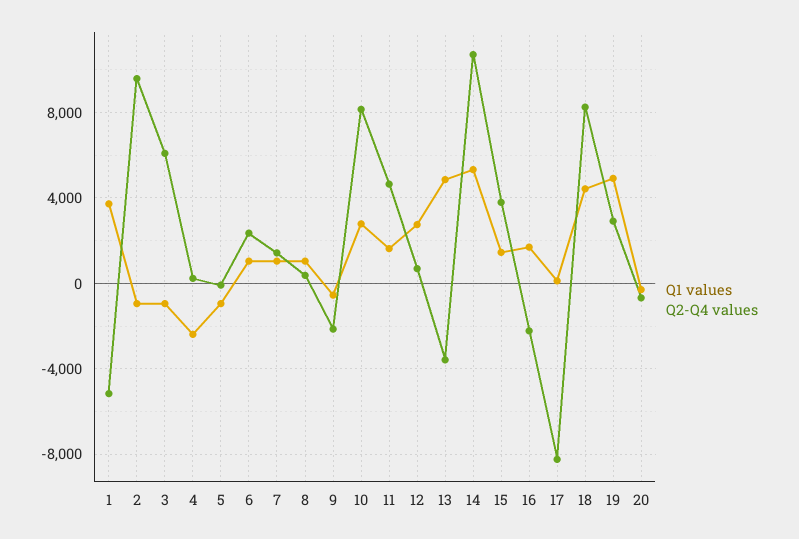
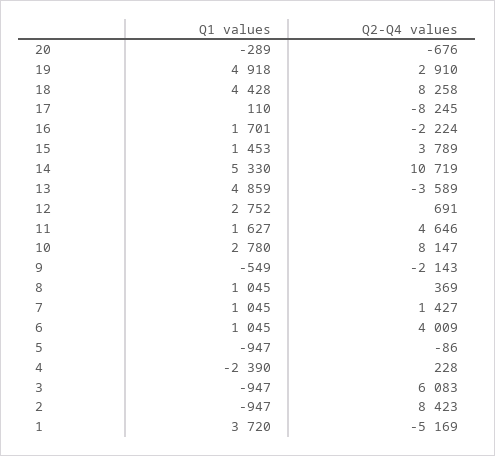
Q2-Q4 values, 2: 9500 -> 8423
Q2-Q4 values, 6: 2500 -> 4009

